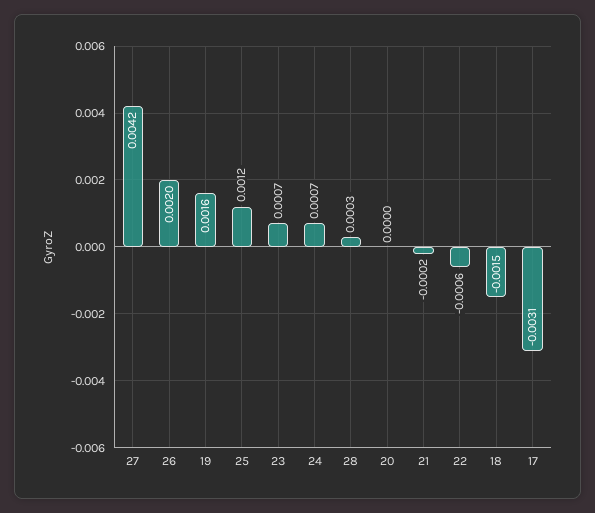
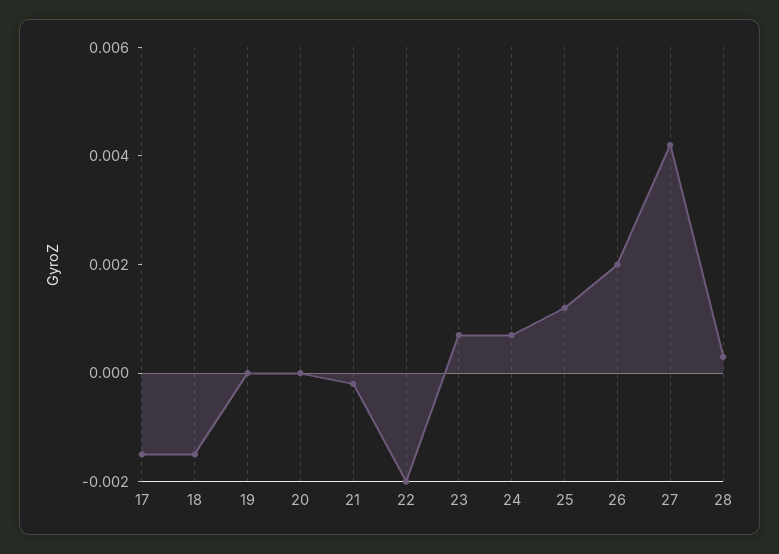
19: 0.0016 -> 0
22: -0.0006 -> -0.002
17: -0.0031 -> -0.0015

